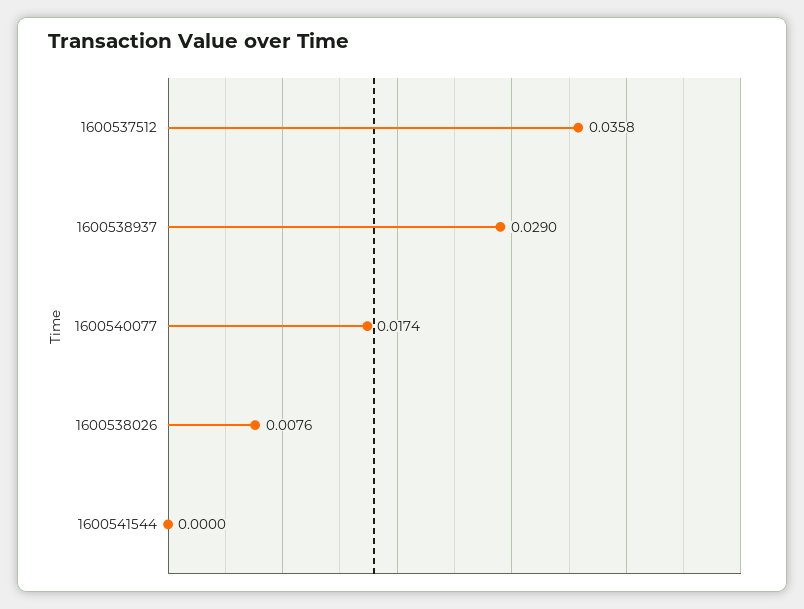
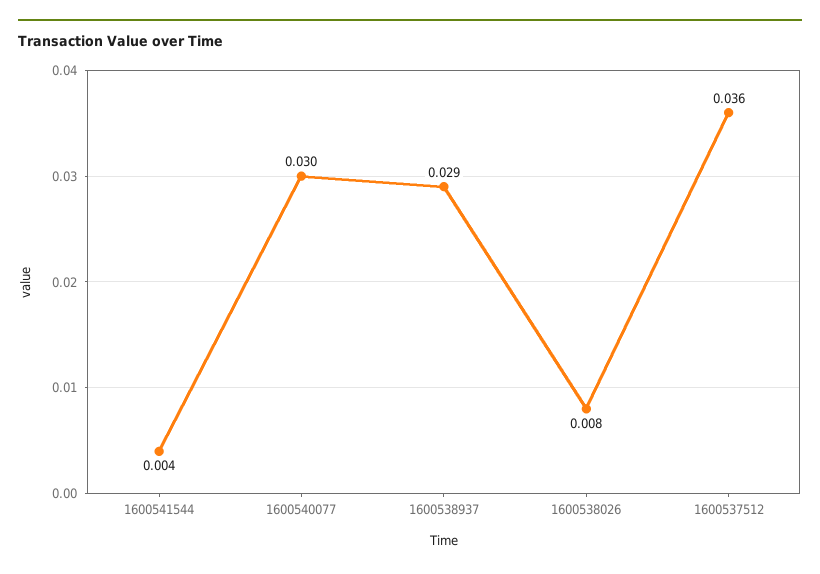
1600540077: 0.0174 -> 0.03
1600541544: 0 -> 0.004

